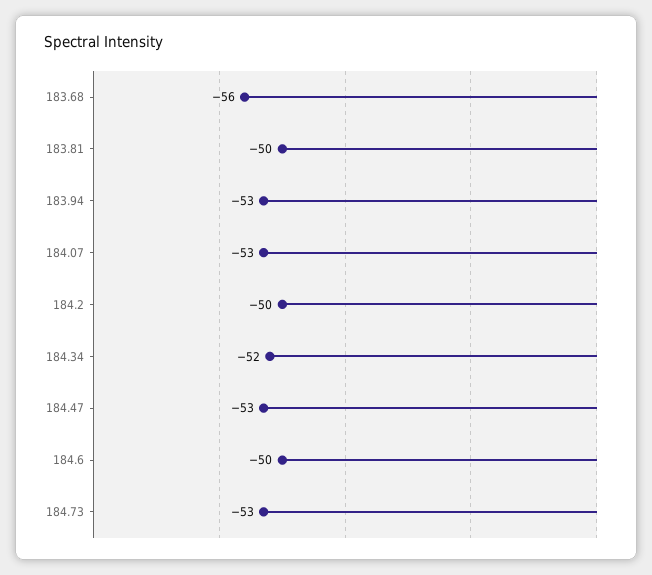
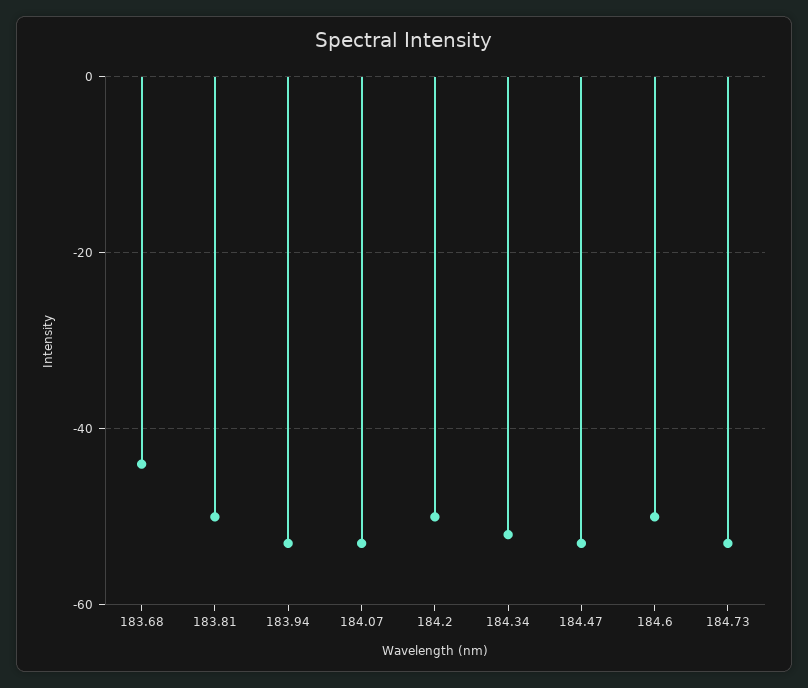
183.68: -56 -> -45

